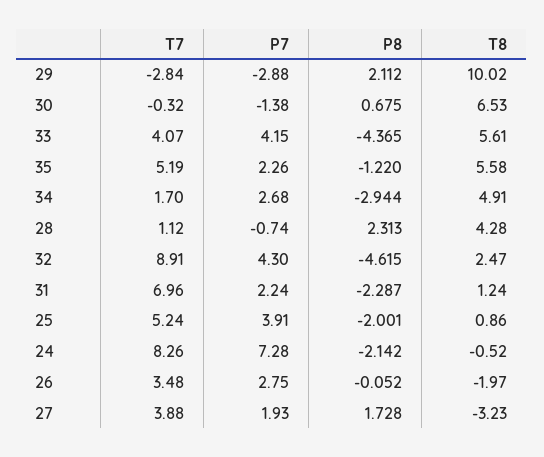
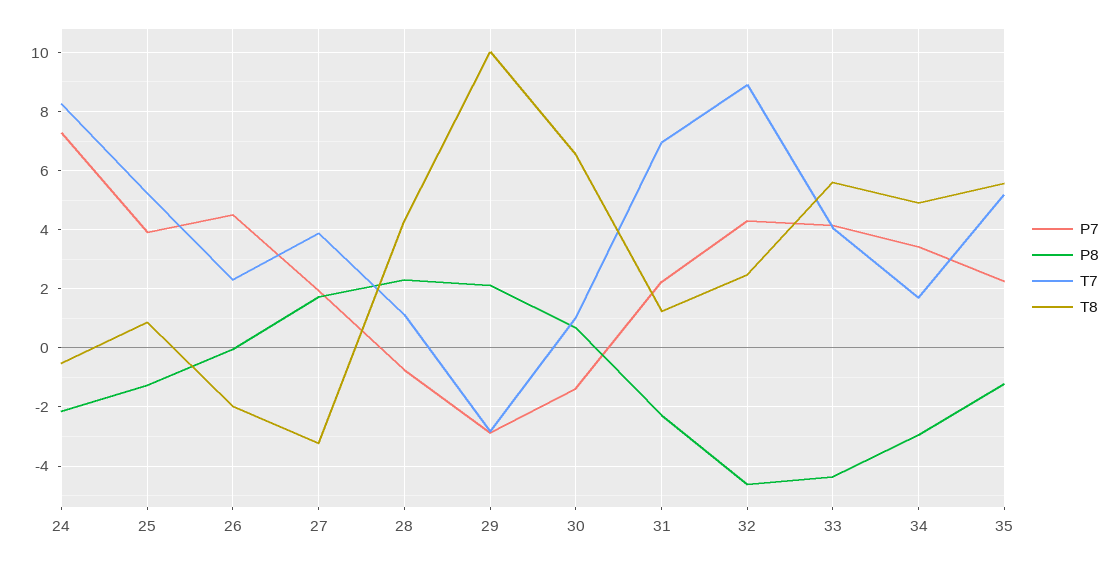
T7, 30: -0.32 -> 1
P7, 34: 2.68 -> 3.5
P8, 25: -2.001 -> -1.25
T7, 26: 3.48 -> 2.25
P7, 26: 2.75 -> 4.5

